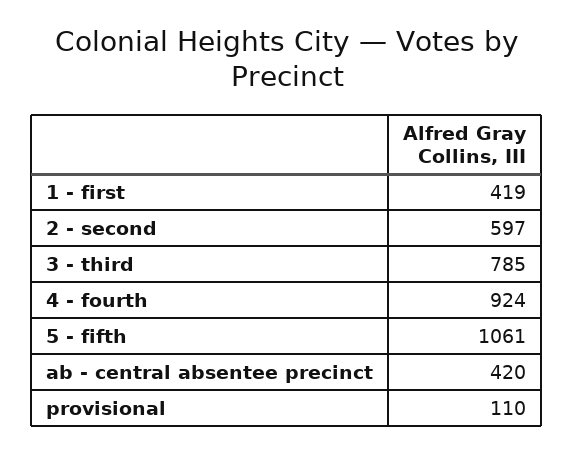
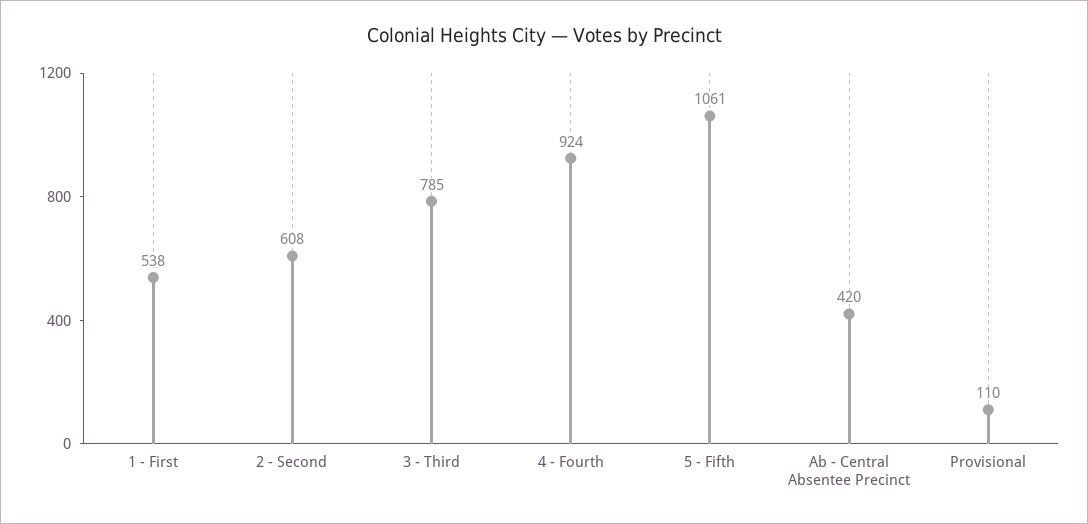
1 - first: 419 -> 538
2 - second: 597 -> 608

